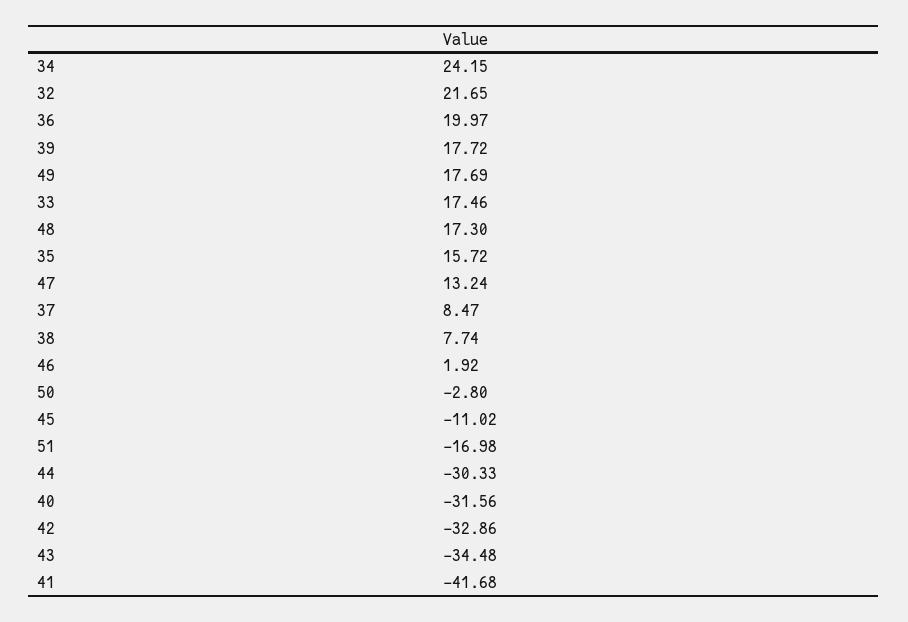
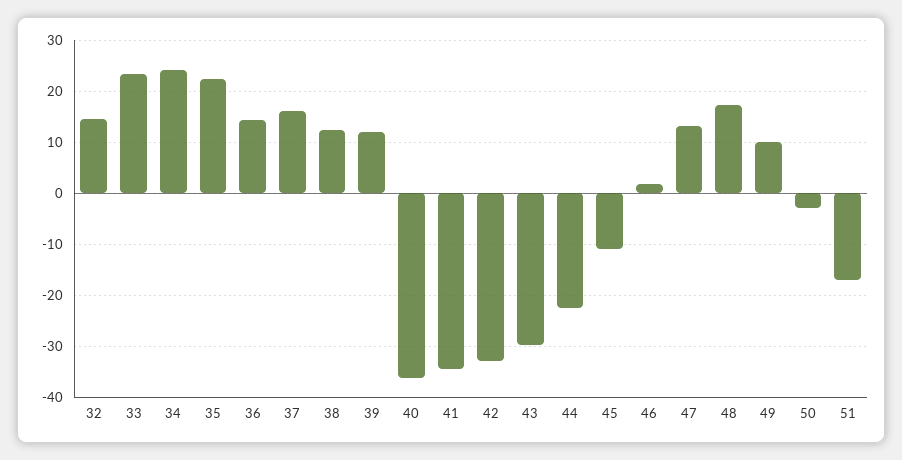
32: 21.65 -> 14
36: 19.97 -> 14
39: 17.72 -> 12
49: 17.69 -> 10
33: 17.46 -> 24
35: 15.72 -> 22
37: 8.47 -> 16
38: 7.74 -> 12
44: -30.33 -> -22
40: -31.56 -> -36
43: -34.48 -> -30
41: -41.68 -> -34

